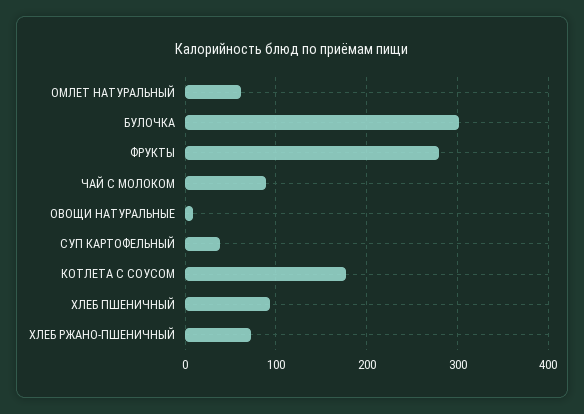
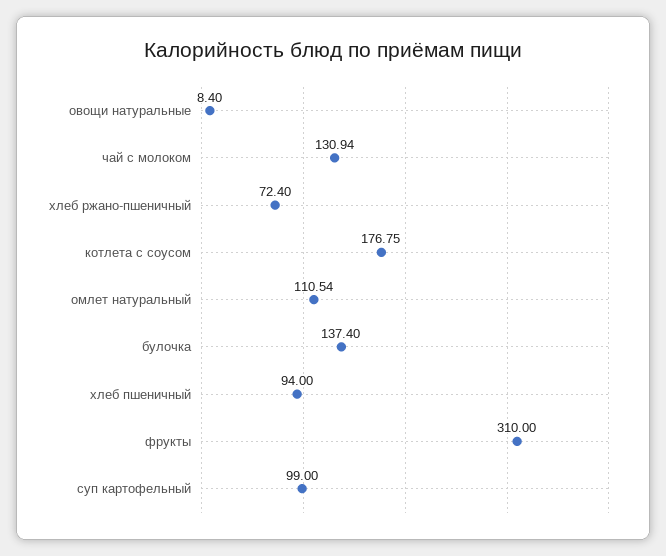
ОМЛЕТ НАТУРАЛЬНЫЙ: 60 -> 110.54
БУЛОЧКА: 300 -> 137.4
ФРУКТЫ: 280 -> 310
ЧАЙ С МОЛОКОМ: 90 -> 130.94
СУП КАРТОФЕЛЬНЫЙ: 40 -> 99

